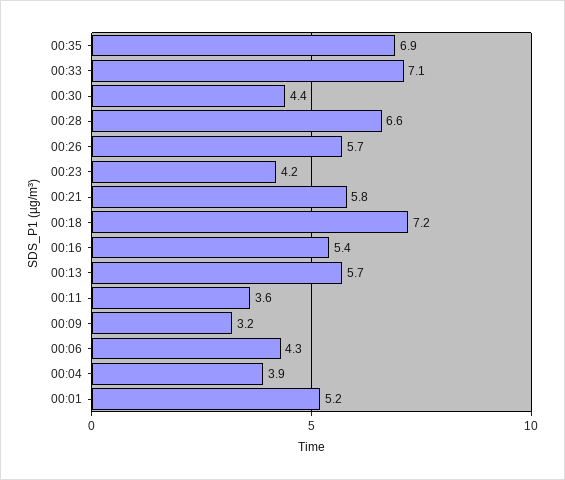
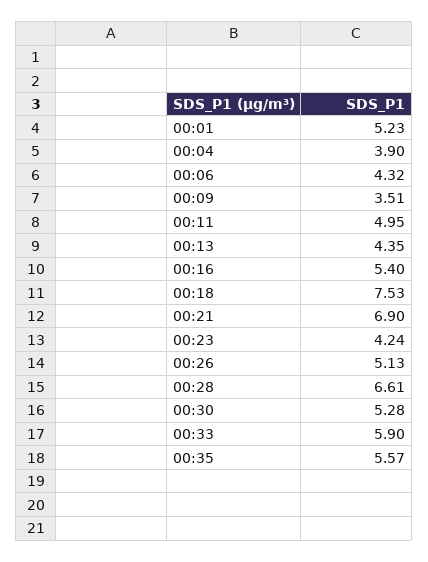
00:35: 6.9 -> 5.57
00:33: 7.1 -> 5.9
00:30: 4.4 -> 5.28
00:26: 5.7 -> 5.13
00:21: 5.8 -> 6.9
00:18: 7.2 -> 7.53
00:13: 5.7 -> 4.35
00:11: 3.6 -> 4.95
00:09: 3.2 -> 3.51

